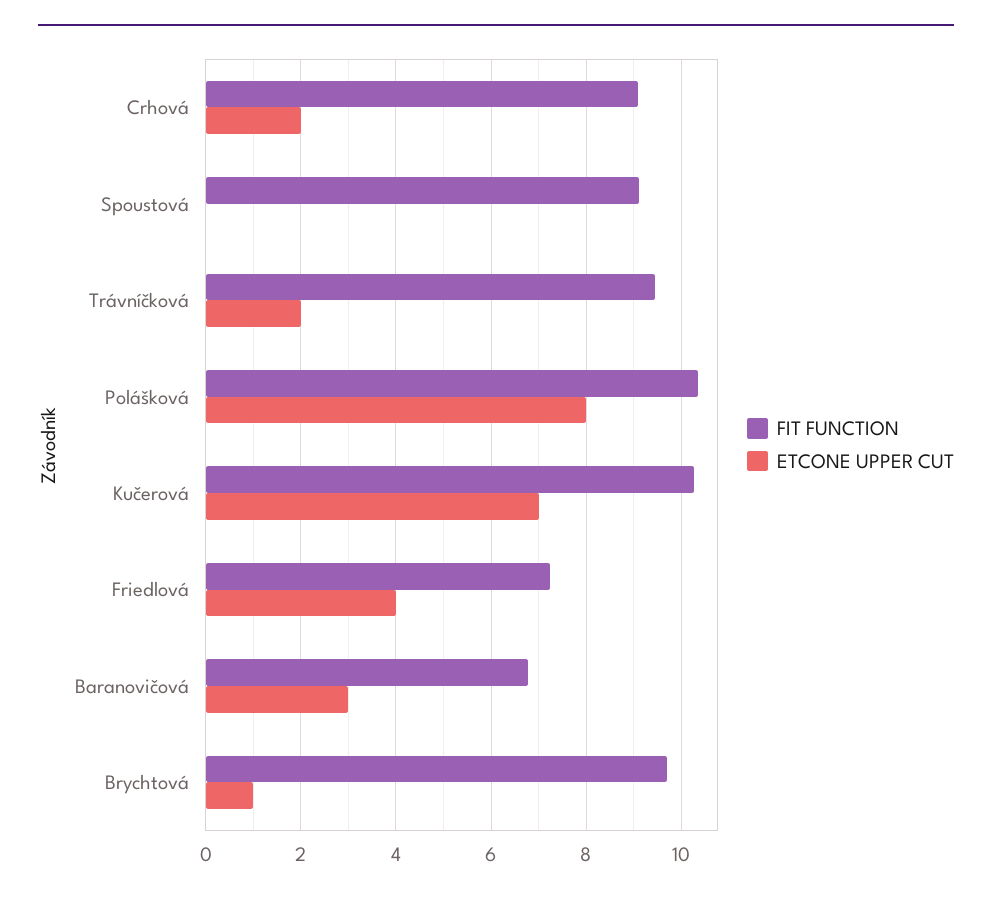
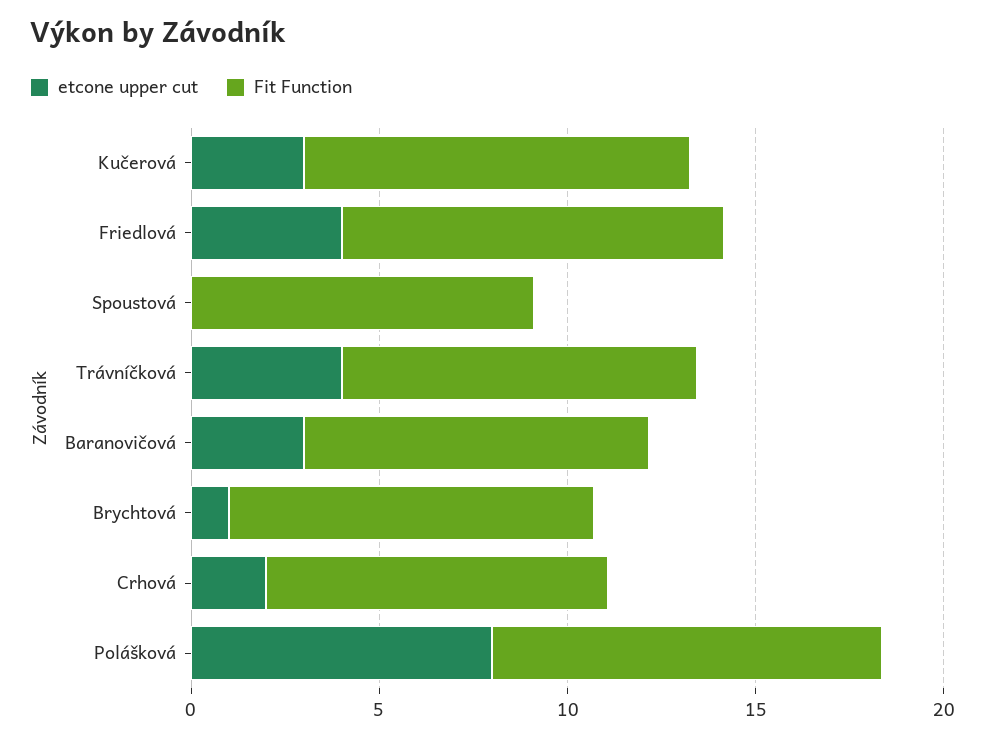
ETCONE UPPER CUT, Trávníčková: 2 -> 4
ETCONE UPPER CUT, Kučerová: 7 -> 3
FIT FUNCTION, Friedlová: 7.2 -> 10
FIT FUNCTION, Baranovičová: 6.8 -> 9

